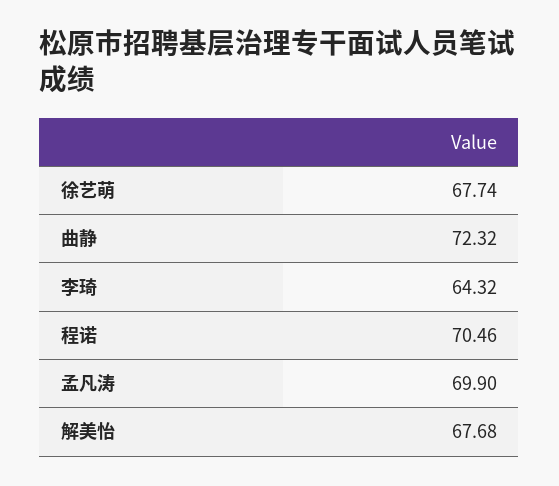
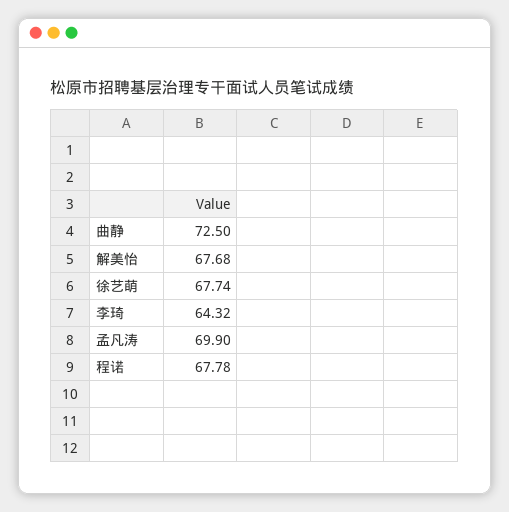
曲静: 72.32 -> 72.5
程诺: 70.46 -> 67.78

